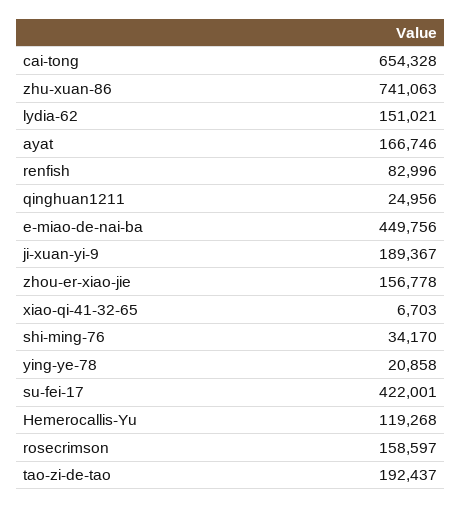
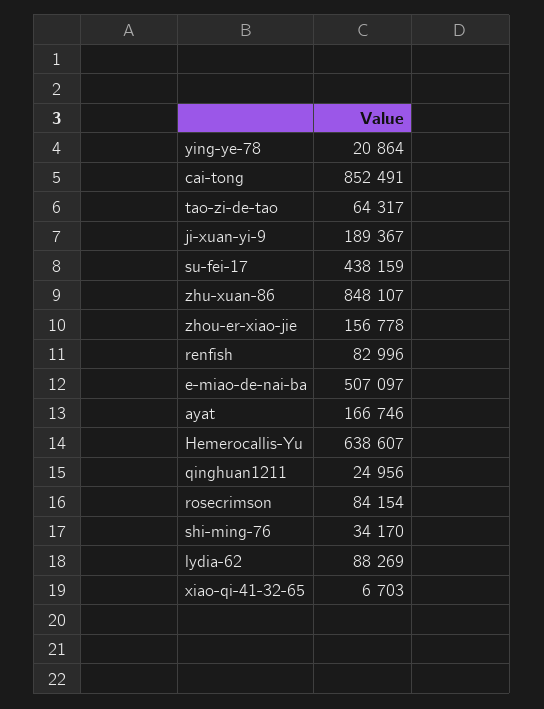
cai-tong: 654328 -> 852491
zhu-xuan-86: 741063 -> 848107
lydia-62: 151021 -> 88269
e-miao-de-nai-ba: 449756 -> 507097
ying-ye-78: 20858 -> 20864
su-fei-17: 422001 -> 438159
Hemerocallis-Yu: 119268 -> 638607
rosecrimson: 158597 -> 84154
tao-zi-de-tao: 192437 -> 64317

